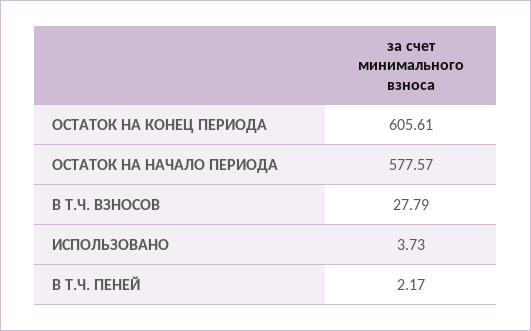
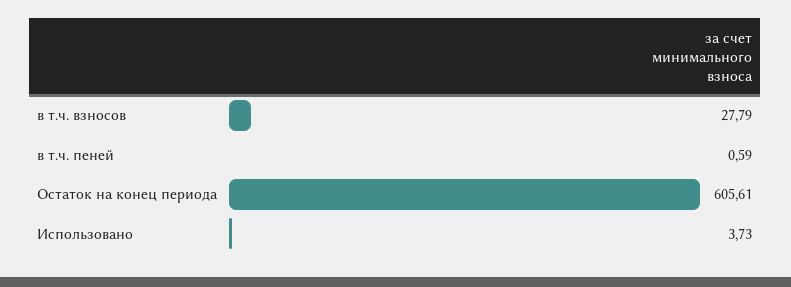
ОСТАТОК НА НАЧАЛО ПЕРИОДА: 577.57 -> none
В Т.Ч. ПЕНЕЙ: 2.17 -> 0.59

